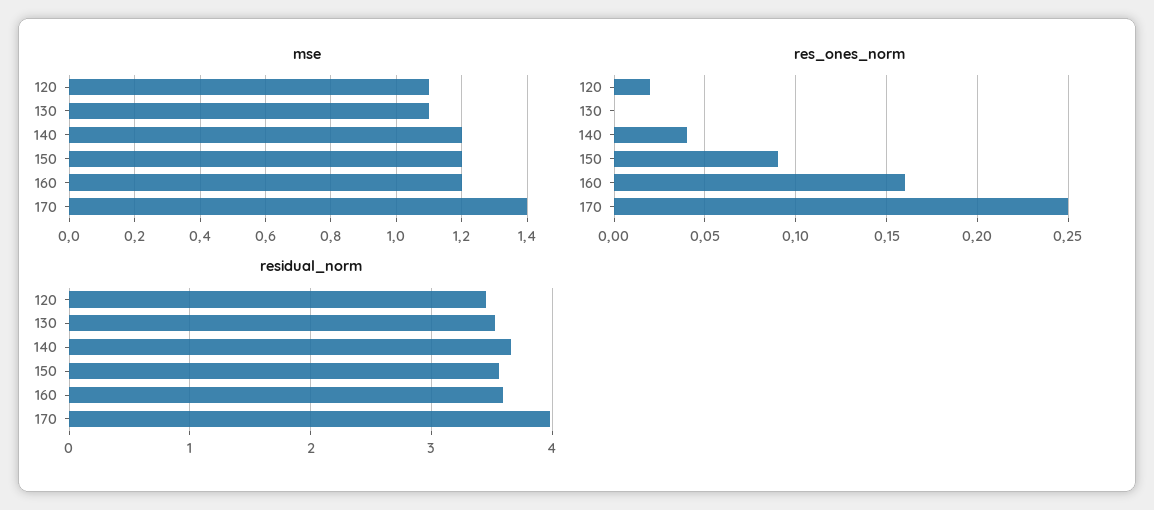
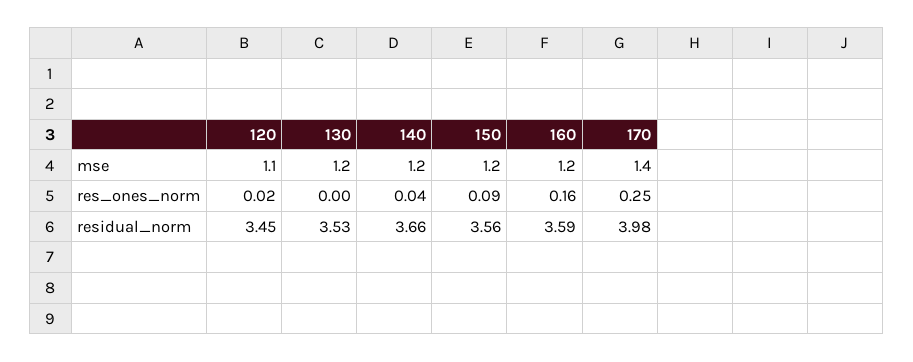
mse, 130: 1.1 -> 1.2

